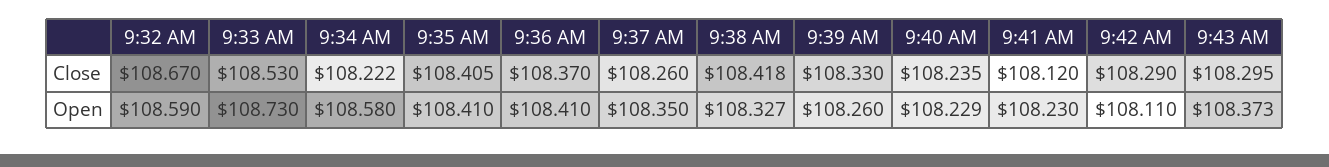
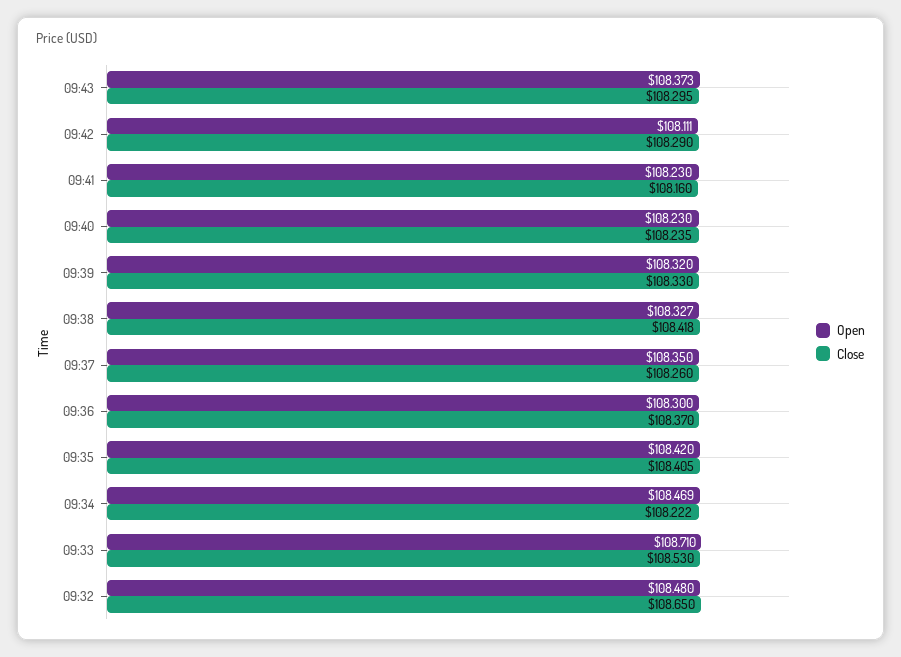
Close, 9:32 AM: 108.67 -> 108.65
Close, 9:41 AM: 108.12 -> 108.16
Open, 9:32 AM: 108.59 -> 108.48
Open, 9:33 AM: 108.73 -> 108.71
Open, 9:34 AM: 108.58 -> 108.469
Open, 9:35 AM: 108.41 -> 108.42
Open, 9:36 AM: 108.41 -> 108.3
Open, 9:39 AM: 108.26 -> 108.32
Open, 9:40 AM: 108.229 -> 108.23
Open, 9:42 AM: 108.11 -> 108.111

